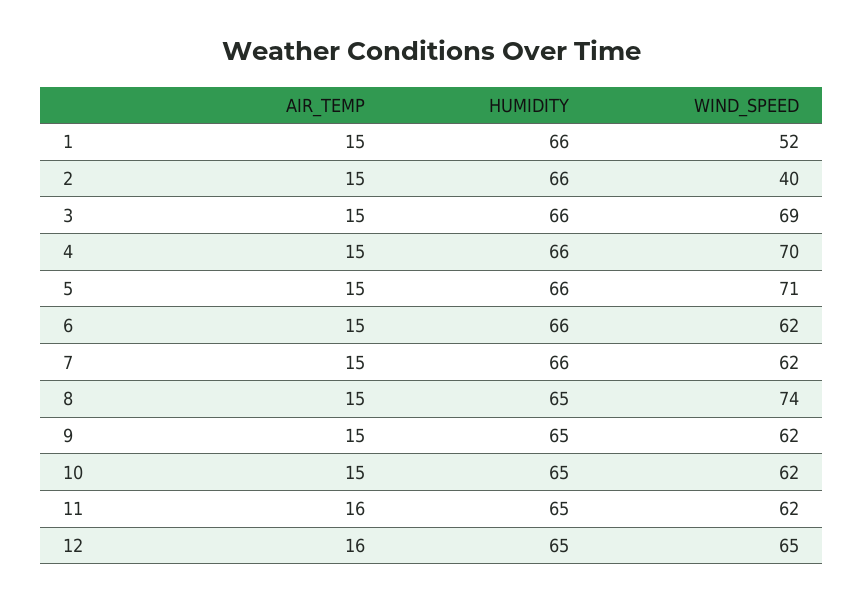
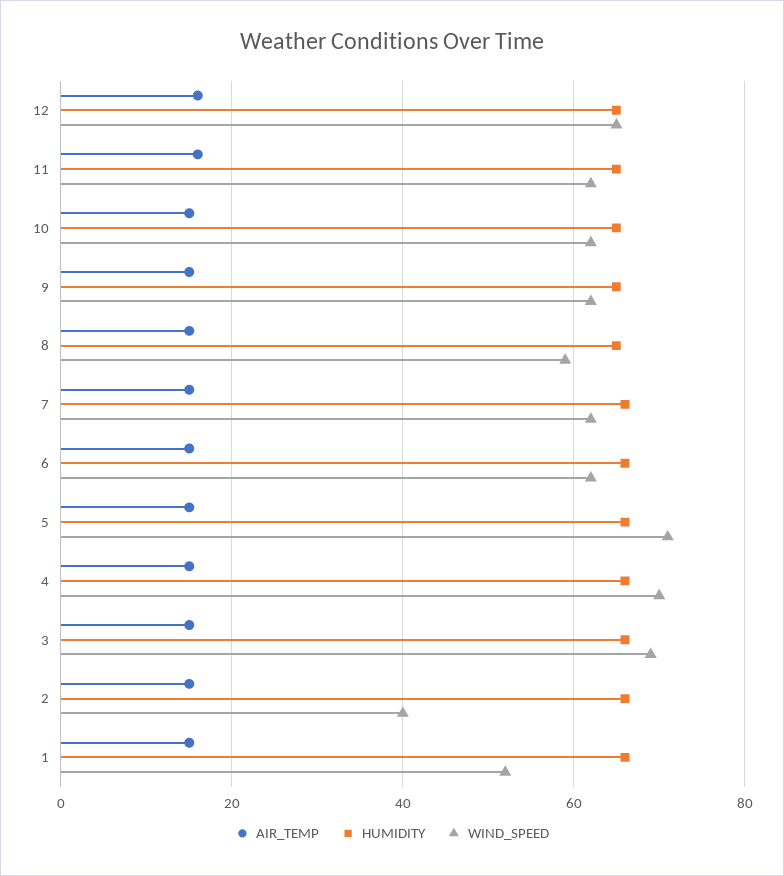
WIND_SPEED, 8: 74 -> 60

